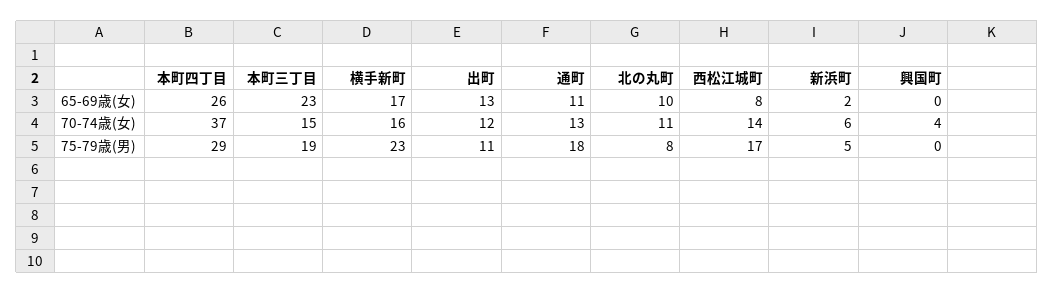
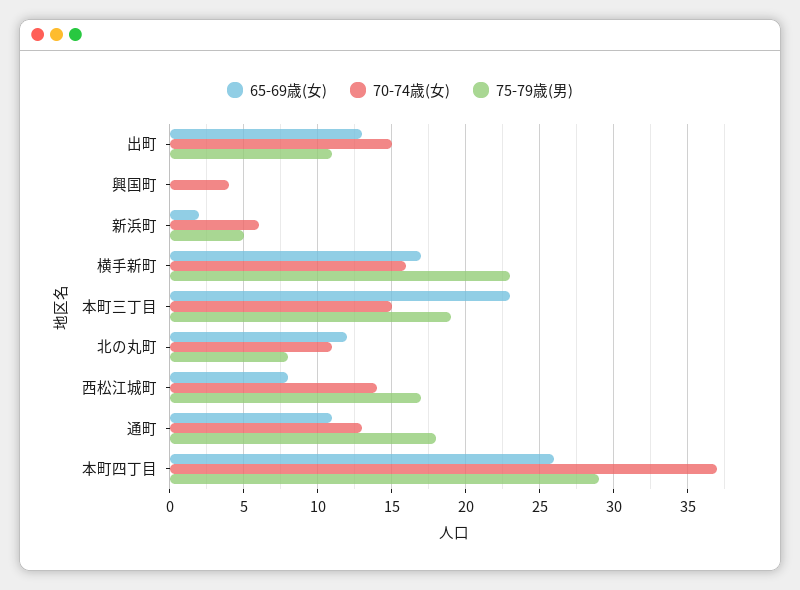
65-69歳(女), 北の丸町: 10 -> 12
70-74歳(女), 出町: 12 -> 15

